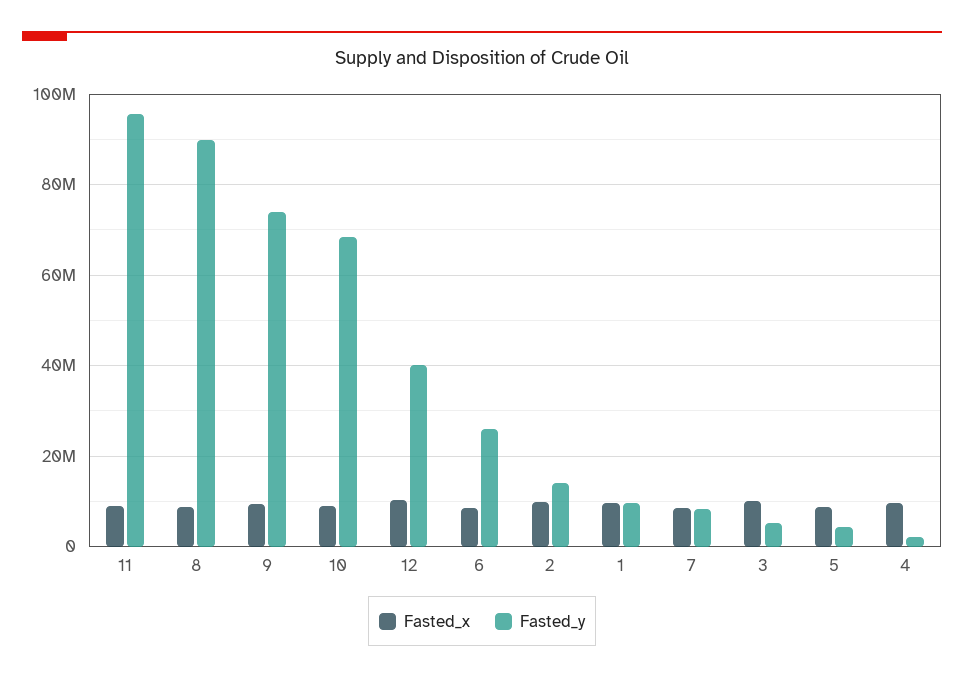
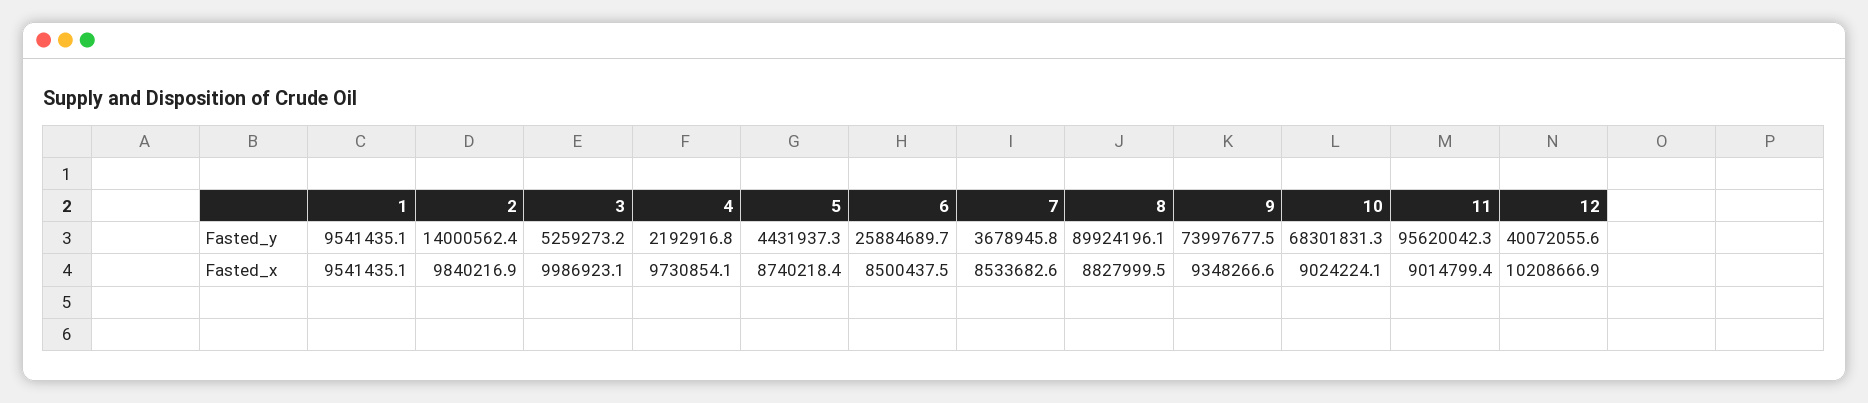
Fasted_y, 7: 8000000 -> 3678945.8

